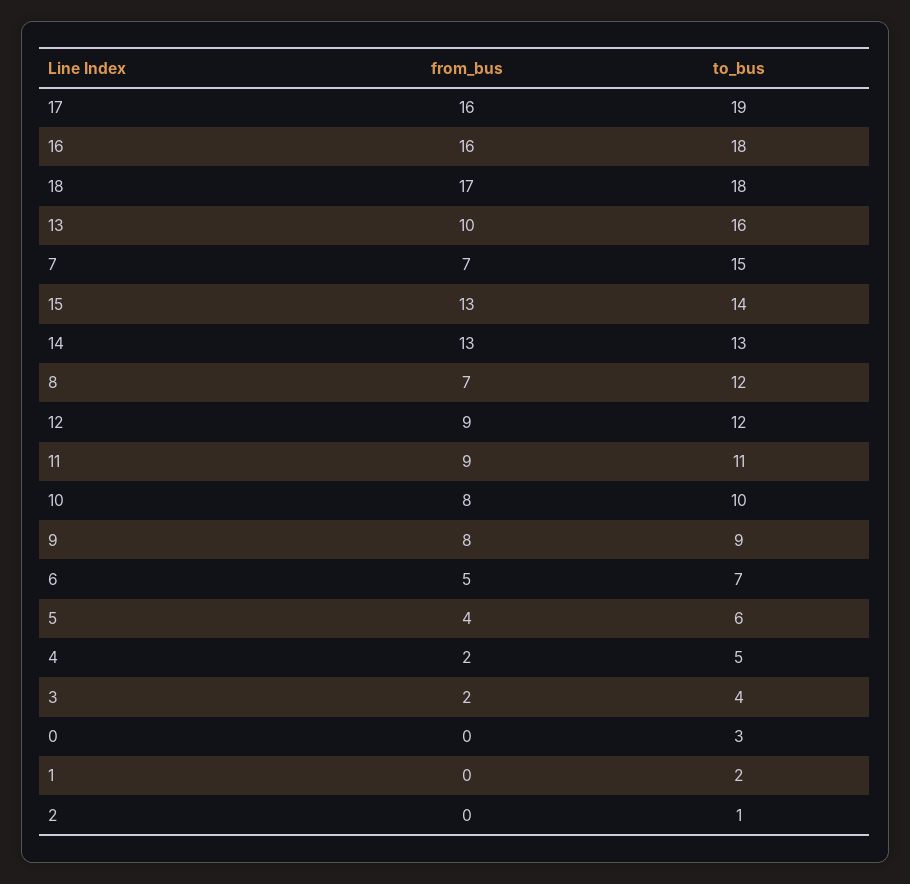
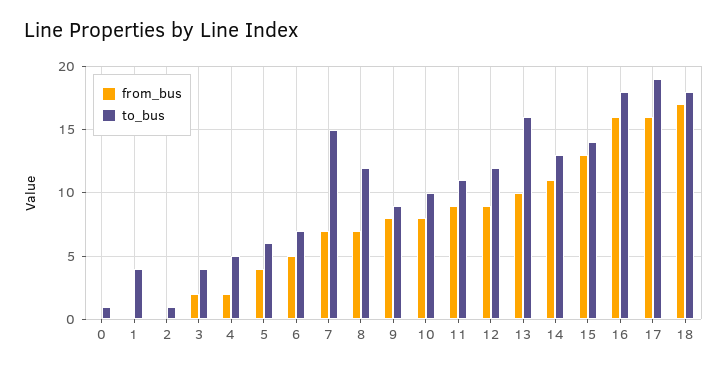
from_bus, 14: 13 -> 11
to_bus, 0: 3 -> 1
to_bus, 1: 2 -> 4

